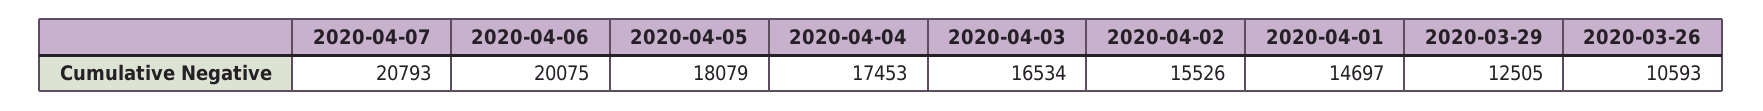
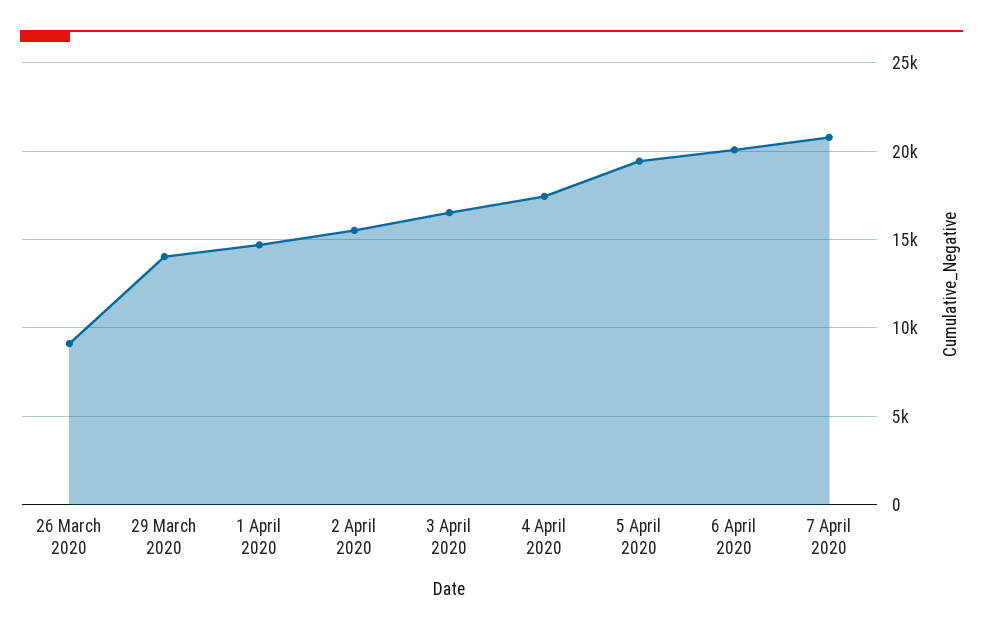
2020-04-05: 18079 -> 19500
2020-03-29: 12505 -> 14000
2020-03-26: 10593 -> 9000

